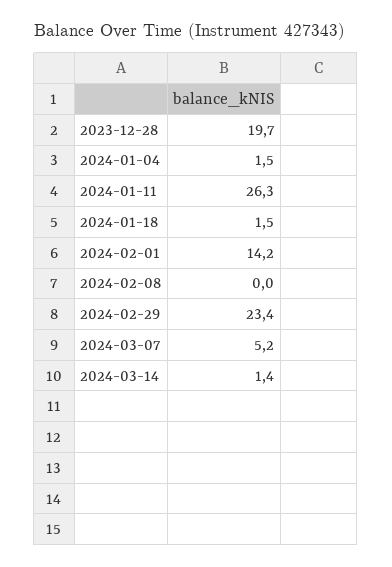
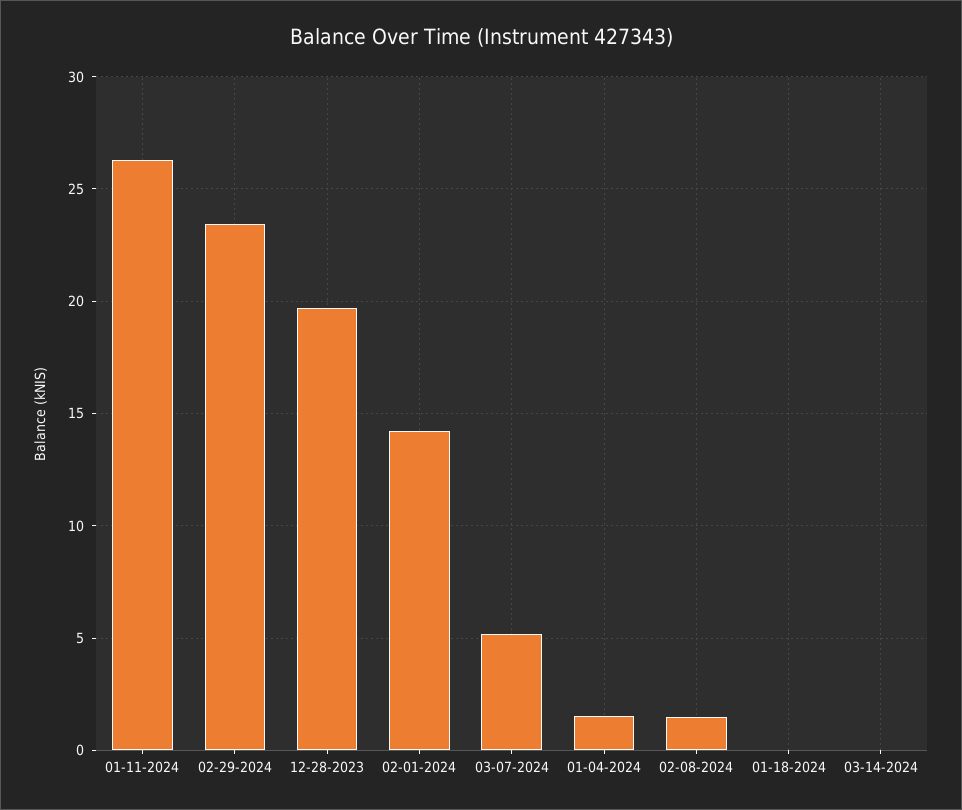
2024-01-18: 1.5 -> 0
2024-02-08: 0 -> 1.5
2024-03-14: 1.4 -> 0

